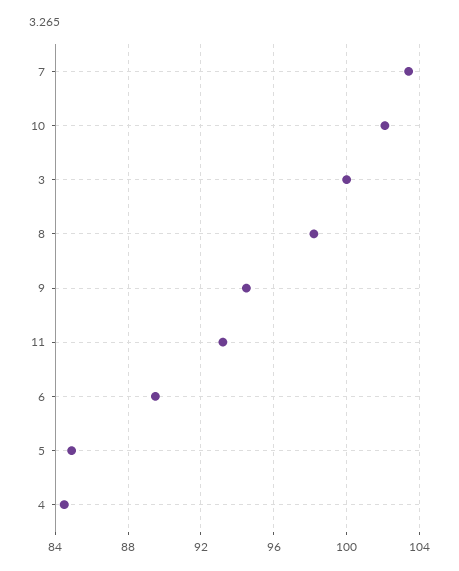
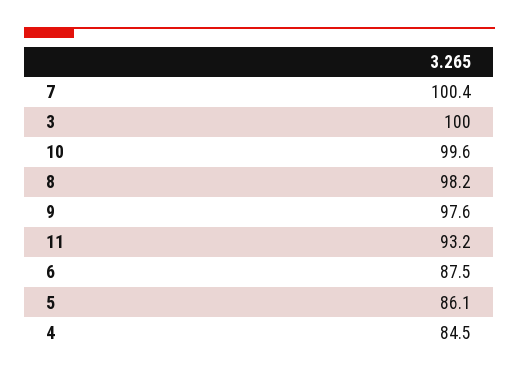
7: 103.5 -> 100.4
10: 102 -> 99.6
9: 94.5 -> 97.6
6: 89.5 -> 87.5
5: 85 -> 86.1

